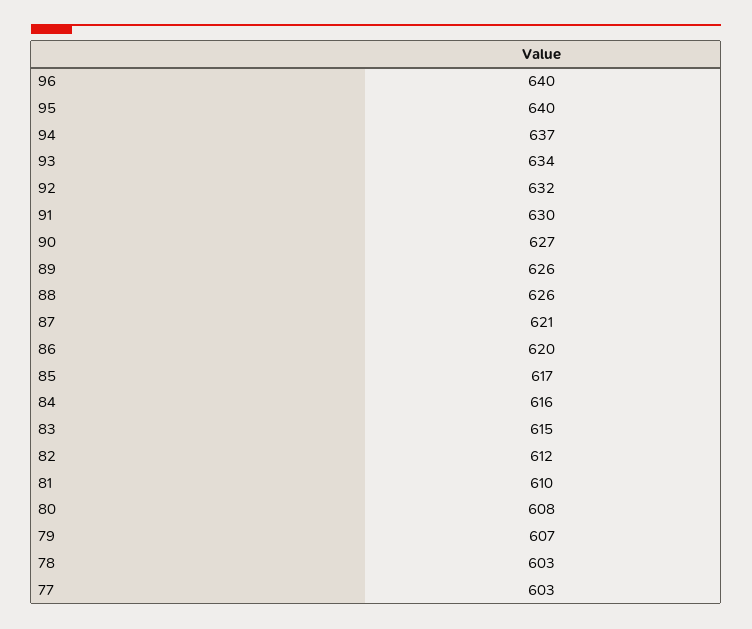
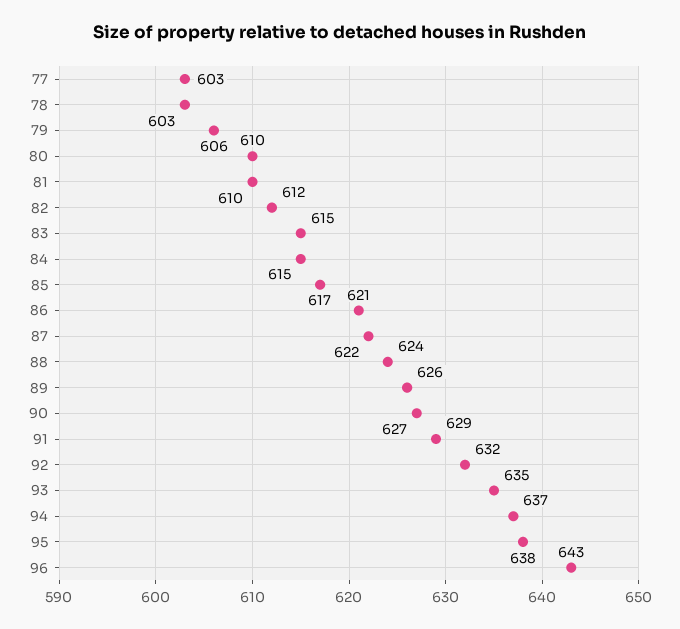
96: 640 -> 643
95: 640 -> 638
93: 634 -> 635
91: 630 -> 629
88: 626 -> 624
87: 621 -> 622
86: 620 -> 621
84: 616 -> 615
80: 608 -> 610
79: 607 -> 606

